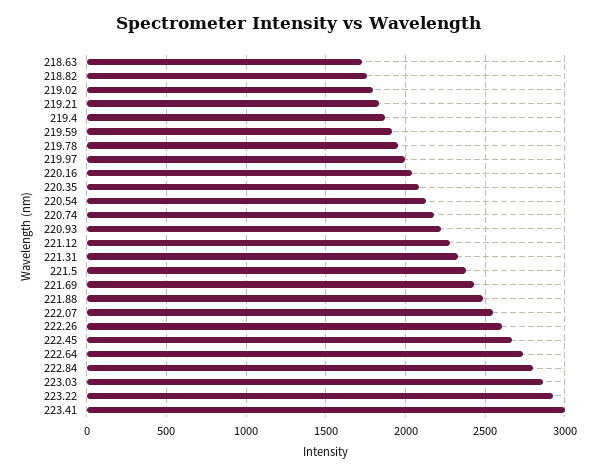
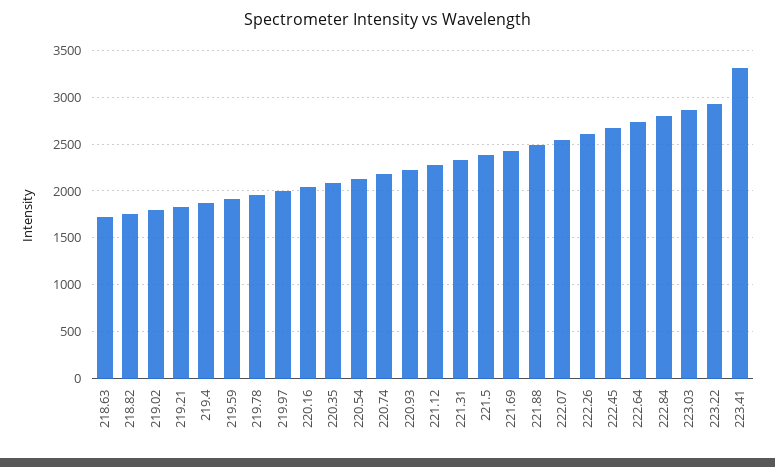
223.41: 3000 -> 3300

